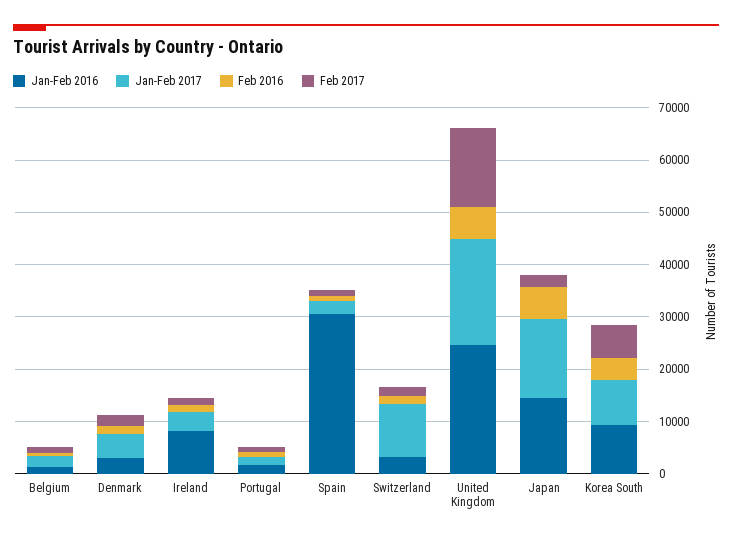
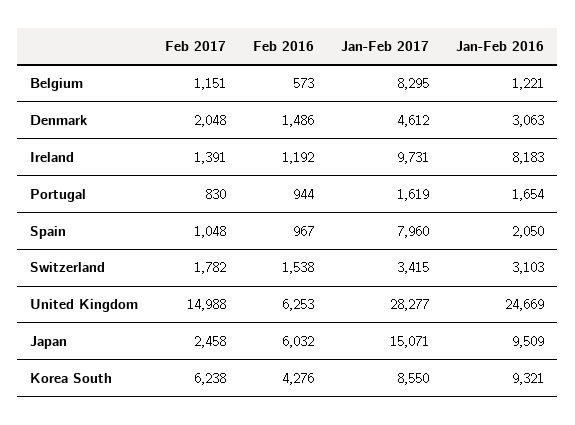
Jan-Feb 2017, Belgium: 2000 -> 8295
Jan-Feb 2017, Ireland: 4000 -> 9731
Jan-Feb 2016, Spain: 30000 -> 2050
Jan-Feb 2017, Spain: 2000 -> 7960
Jan-Feb 2017, Switzerland: 10000 -> 3415
Jan-Feb 2017, United Kingdom: 20000 -> 28277
Jan-Feb 2016, Japan: 14000 -> 9509

